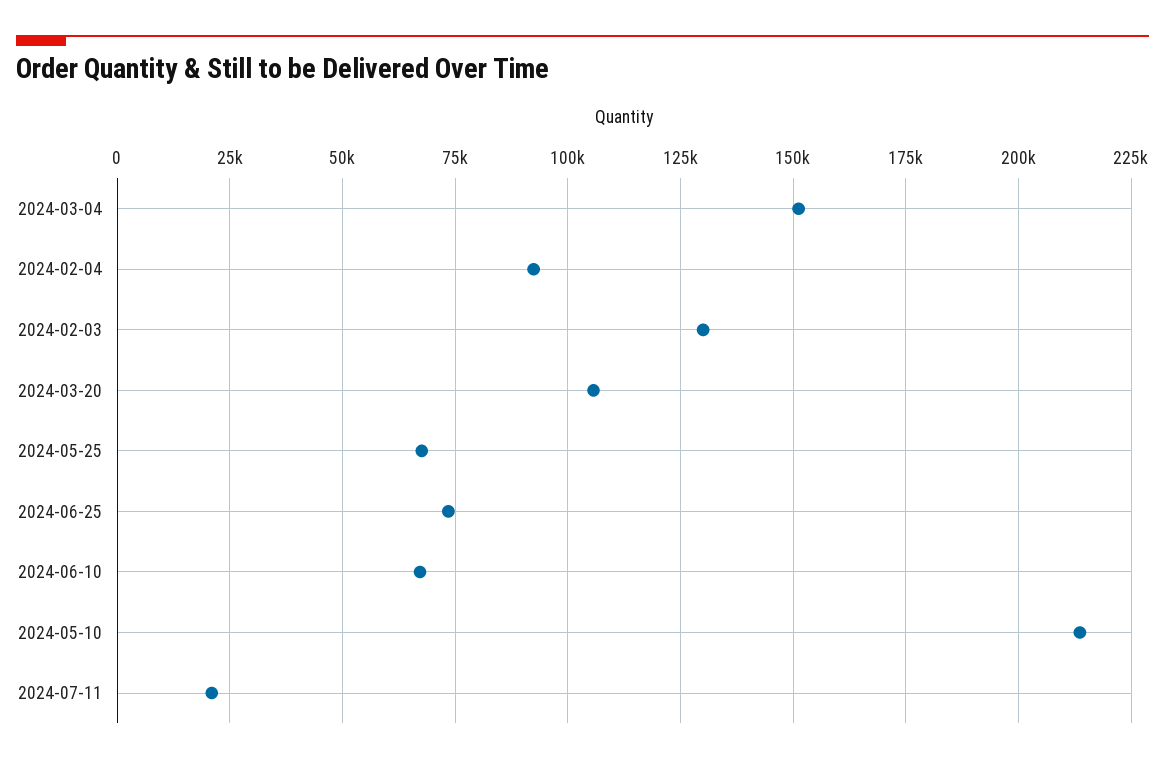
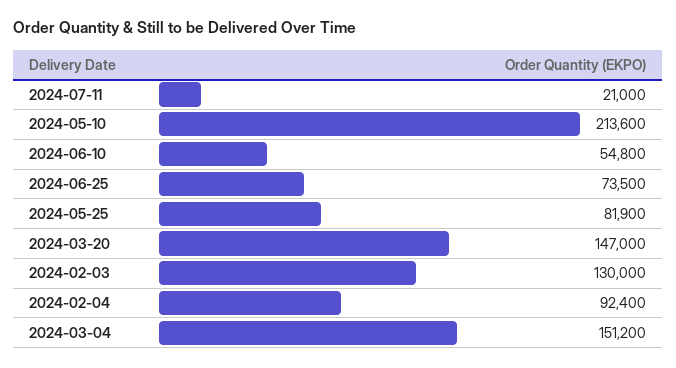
2024-03-20: 105000 -> 147000
2024-05-25: 67500 -> 81900
2024-06-10: 67500 -> 54800

